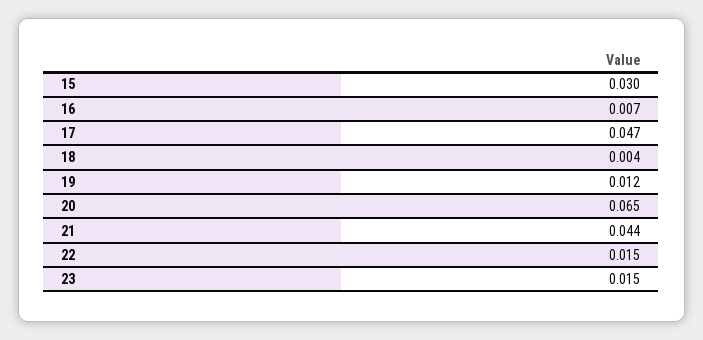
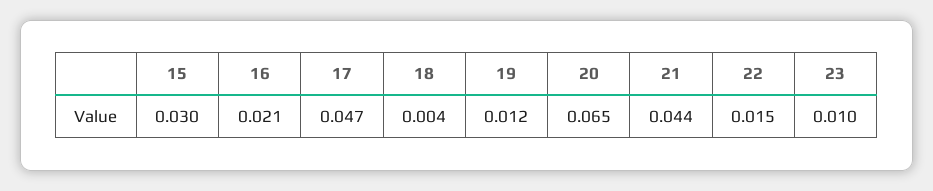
16: 0.007 -> 0.021
23: 0.015 -> 0.01

